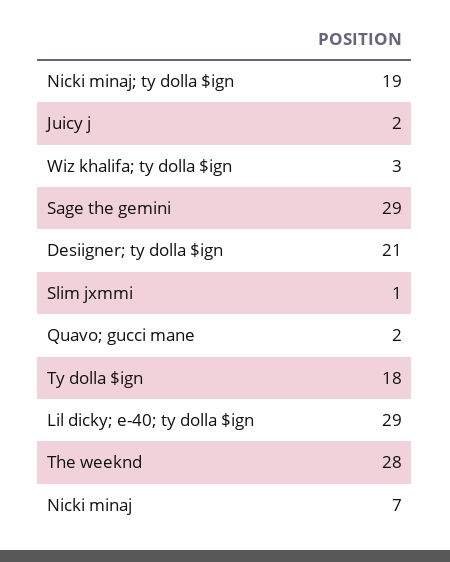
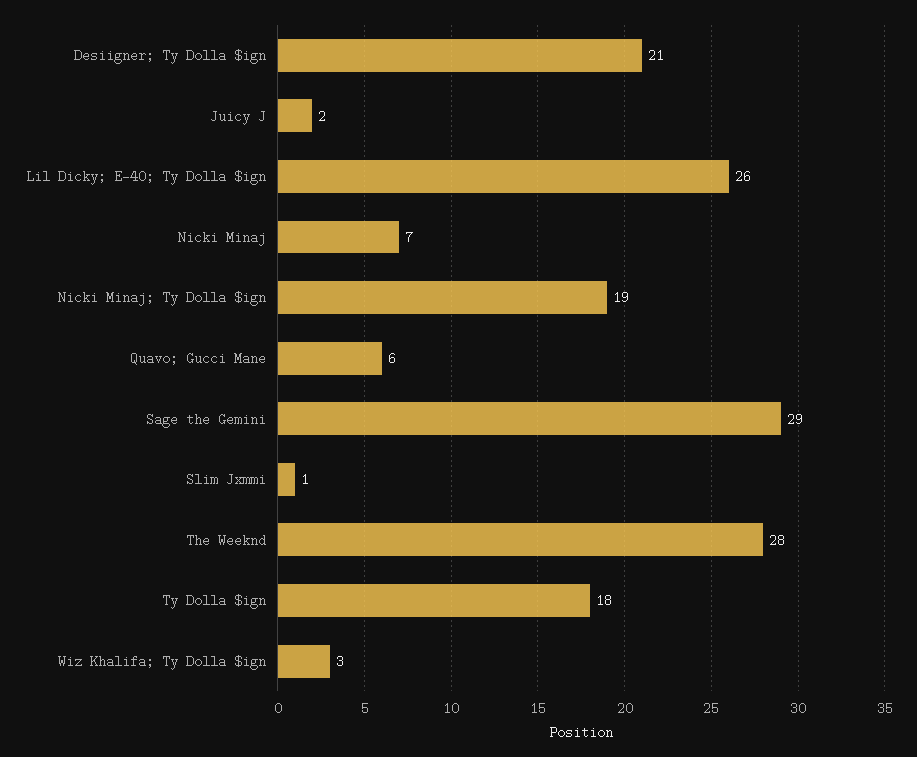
Quavo; gucci mane: 2 -> 6
Lil dicky; e-40; ty dolla $ign: 29 -> 26

